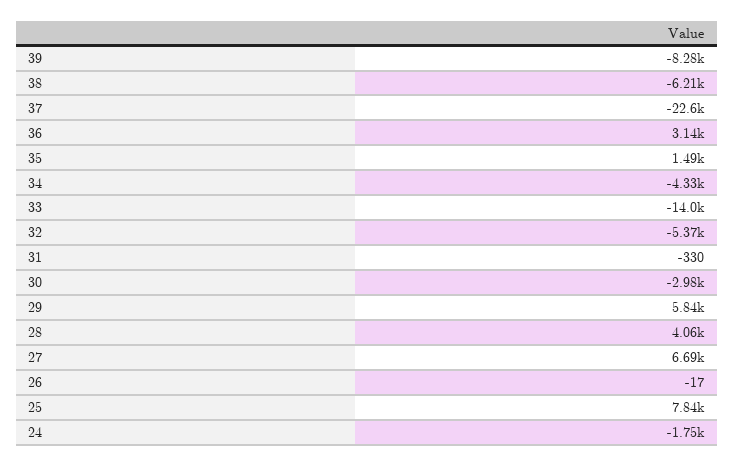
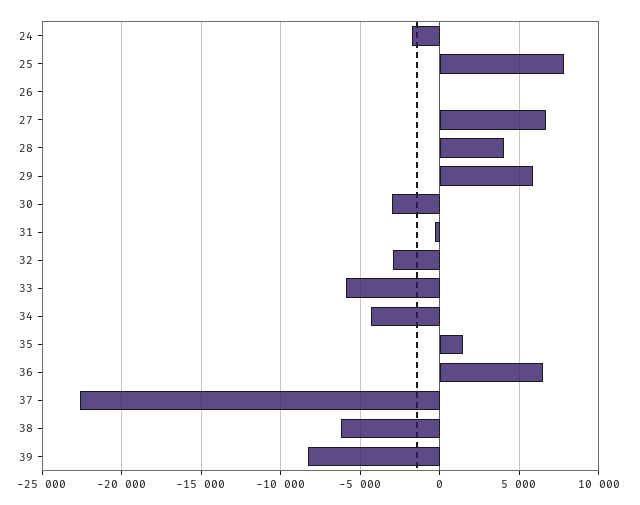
36: 3140 -> 6500
33: -14000 -> -6000
32: -5370 -> -3000

